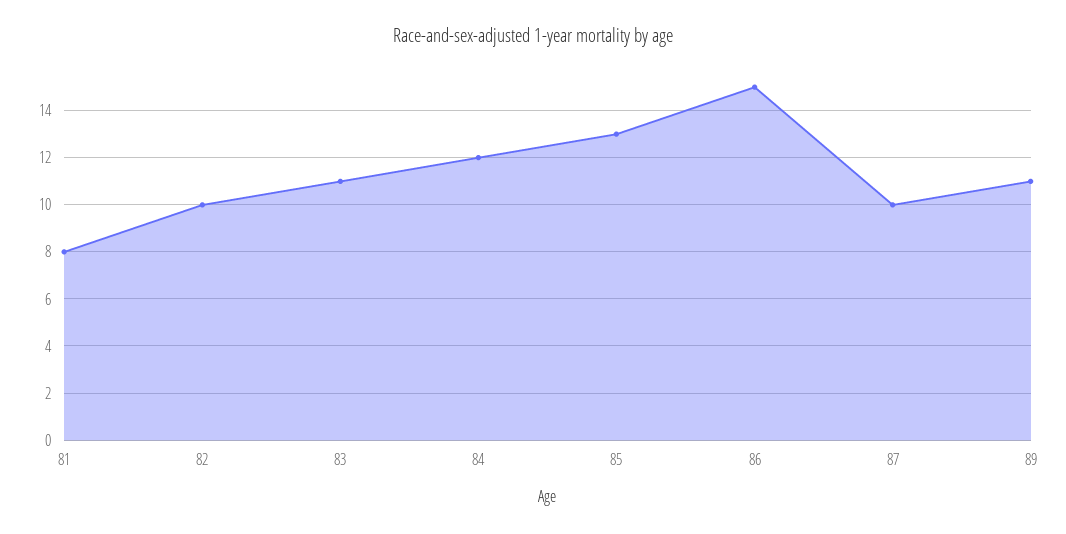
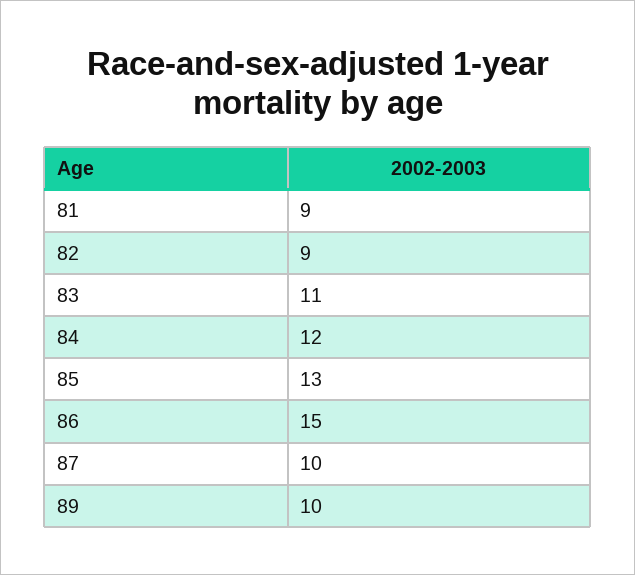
81: 8 -> 9
82: 10 -> 9
89: 11 -> 10

